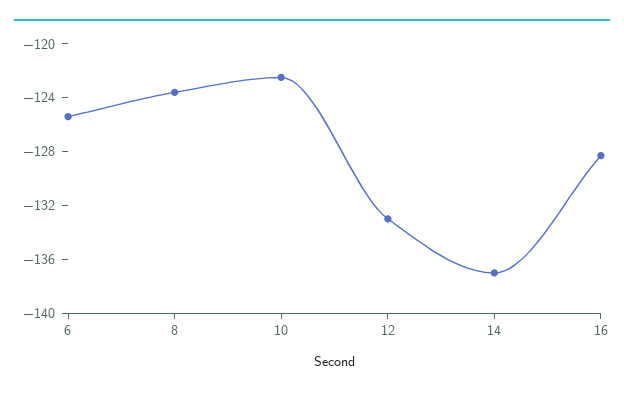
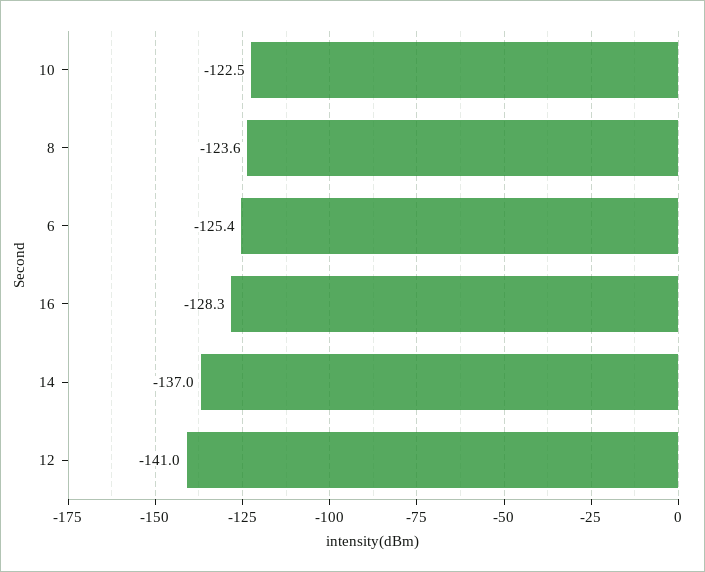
12: -133 -> -141

